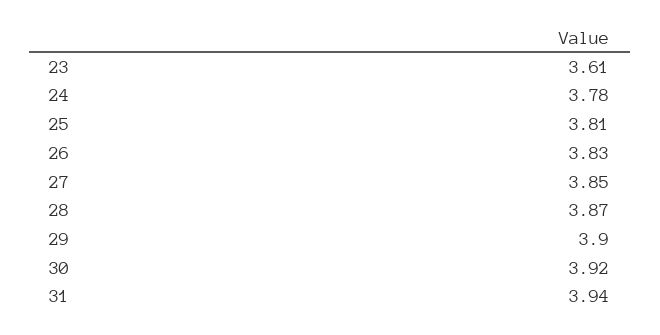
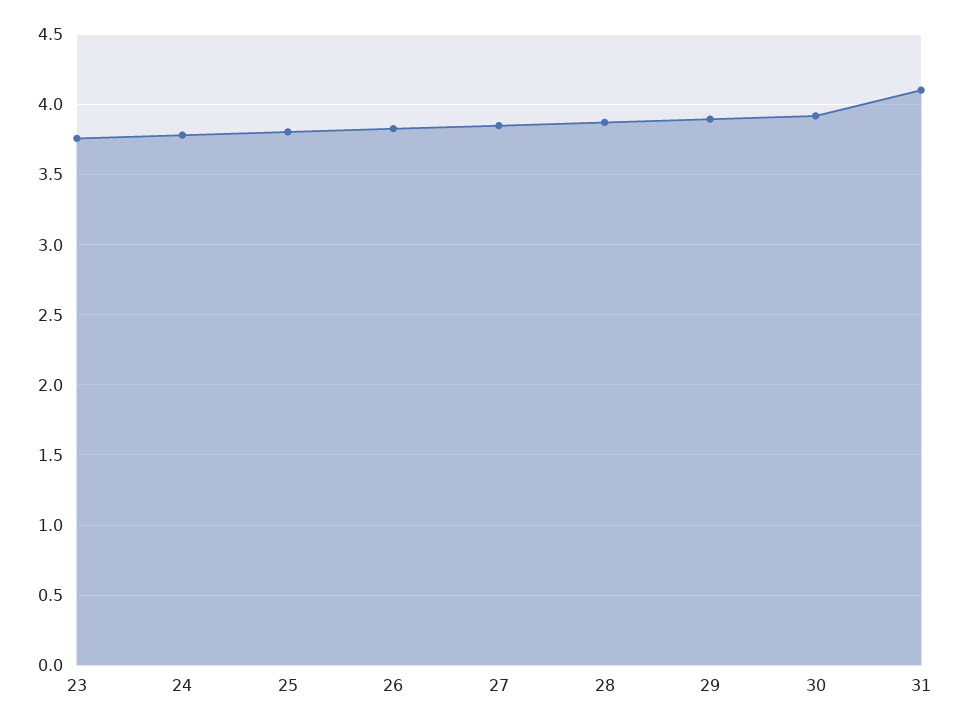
23: 3.61 -> 3.75
31: 3.94 -> 4.1

